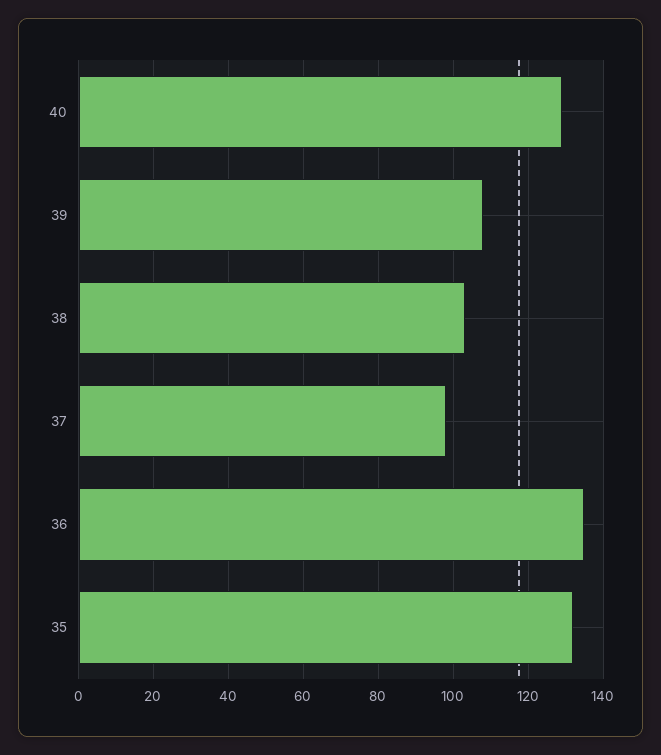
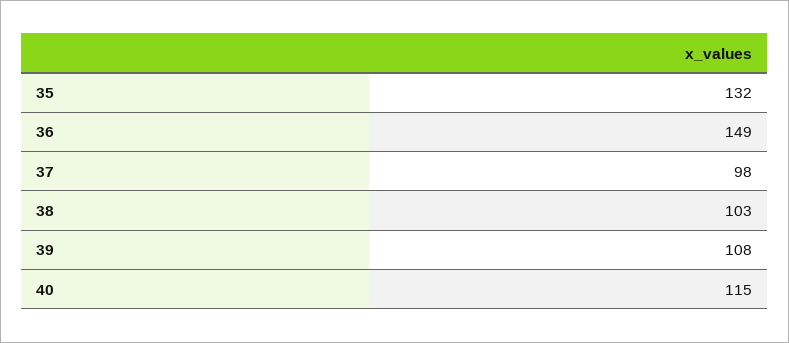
40: 130 -> 115
36: 135 -> 149

